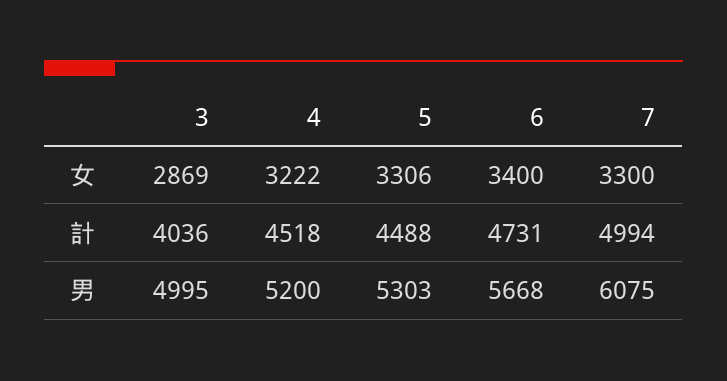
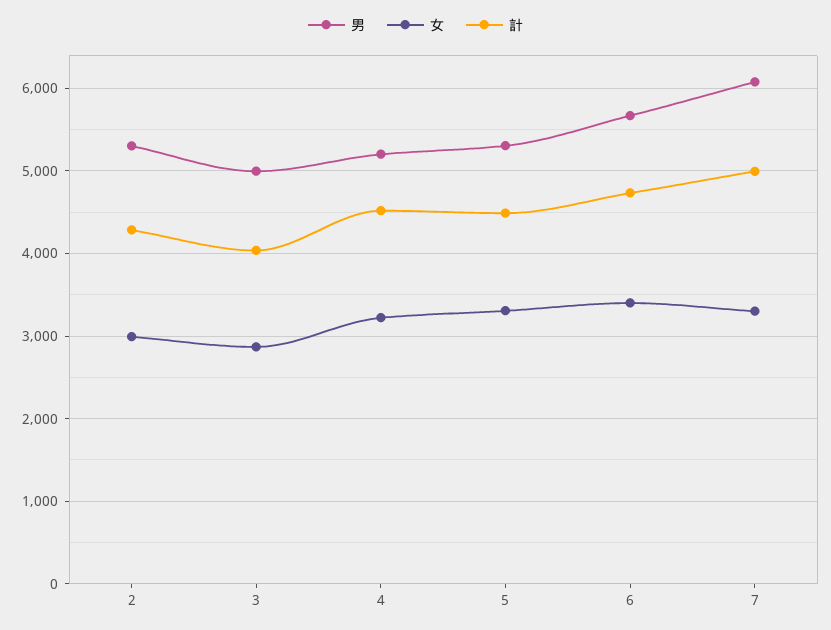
男, 2: none -> 5300
女, 2: none -> 3000
計, 2: none -> 4300

